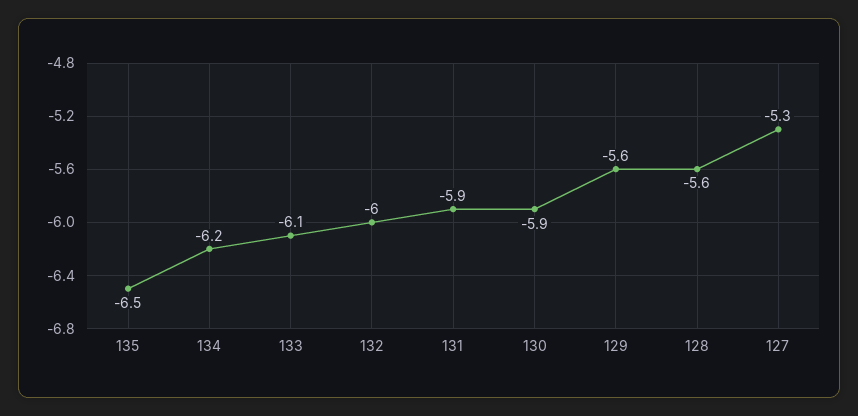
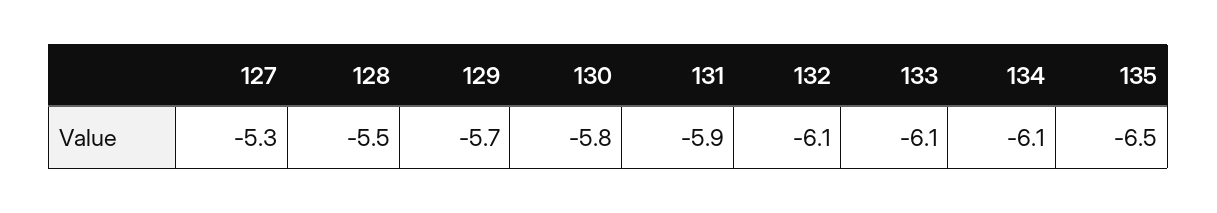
134: -6.2 -> -6.1
132: -6 -> -6.1
130: -5.9 -> -5.8
129: -5.6 -> -5.7
128: -5.6 -> -5.5

